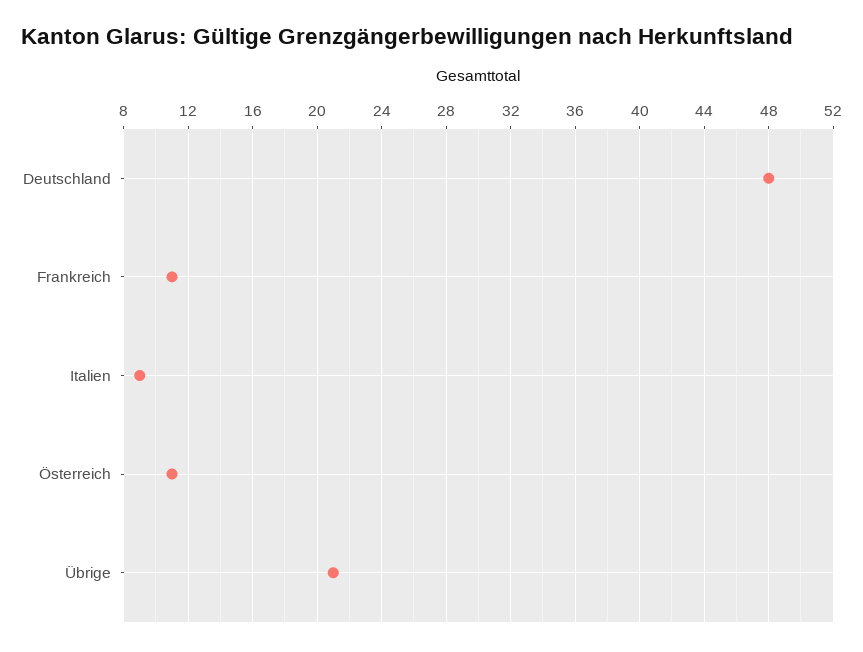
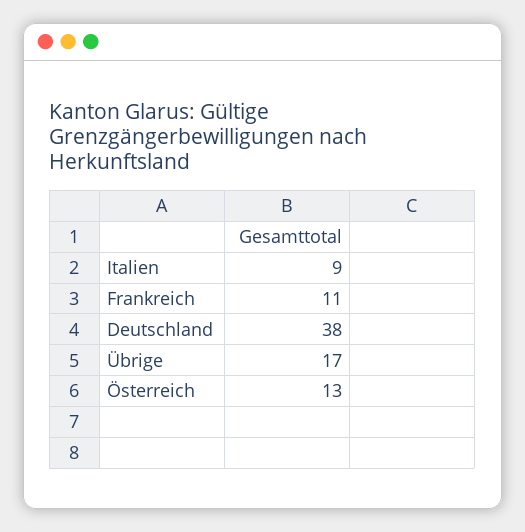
Deutschland: 48 -> 38
Österreich: 11 -> 13
Übrige: 21 -> 17

